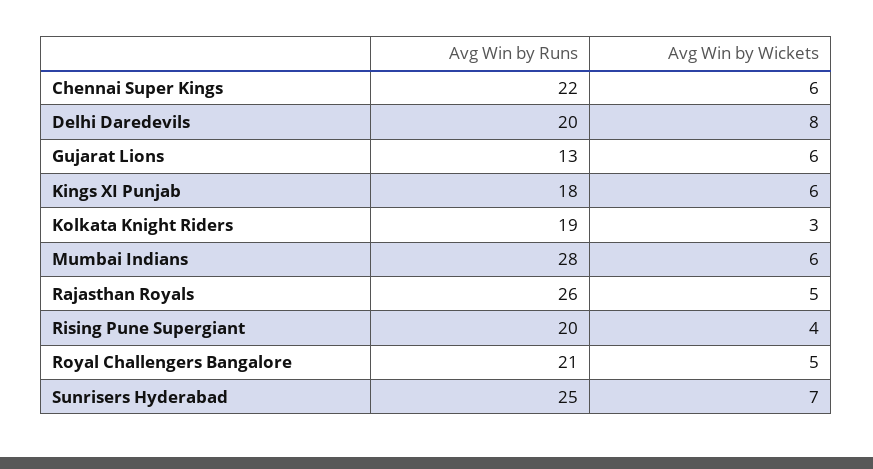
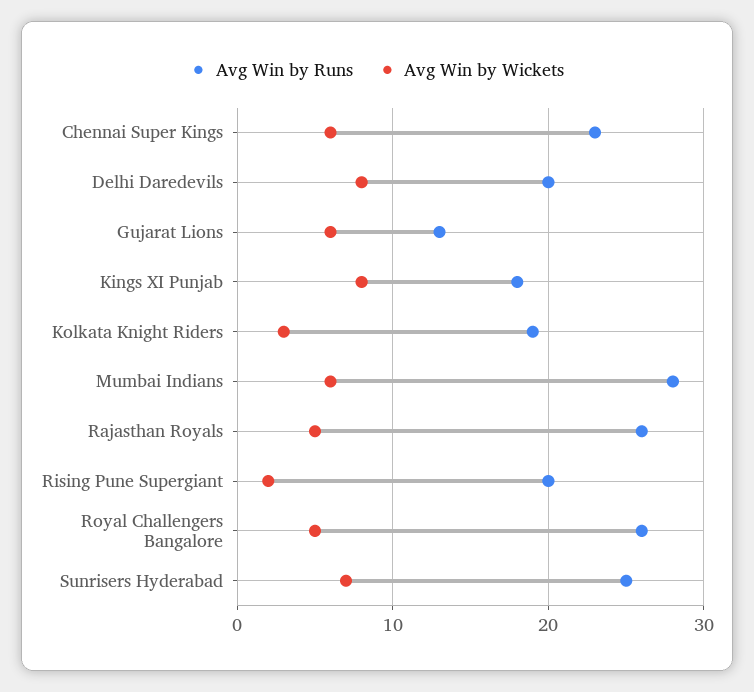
Avg Win by Runs, Chennai Super Kings: 22 -> 23
Avg Win by Wickets, Kings XI Punjab: 6 -> 8
Avg Win by Wickets, Rising Pune Supergiant: 4 -> 2
Avg Win by Runs, Royal Challengers Bangalore: 21 -> 26

